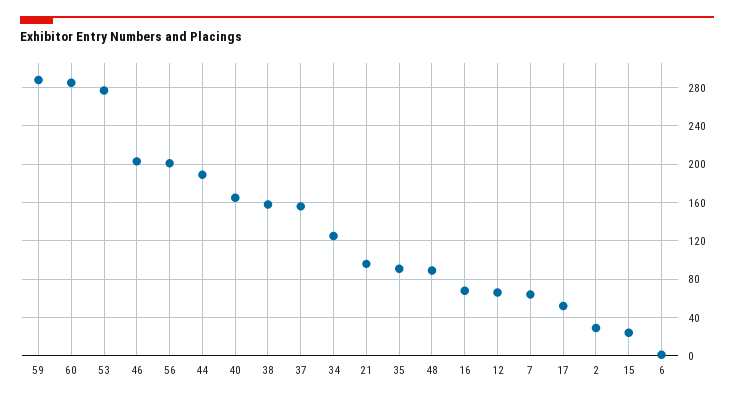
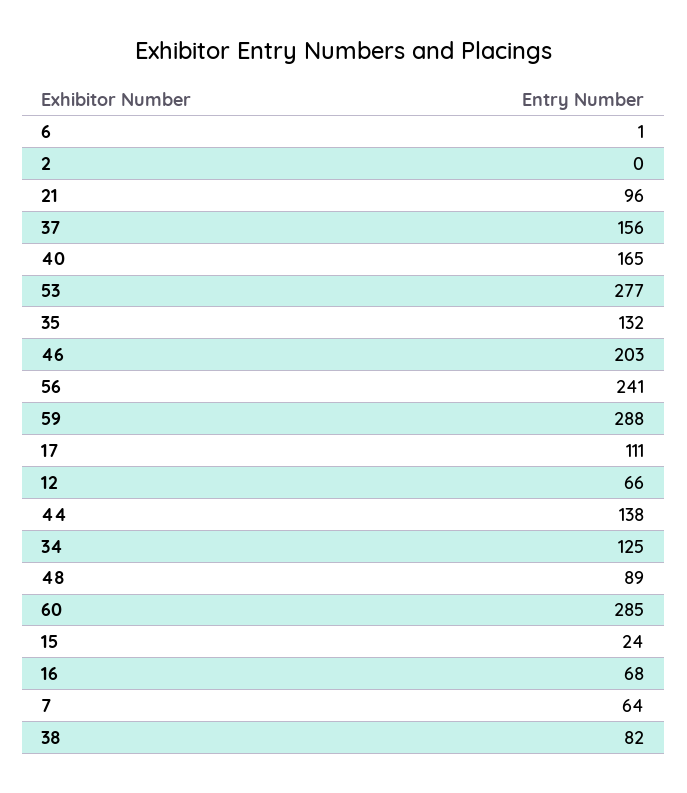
56: 200 -> 241
44: 190 -> 138
38: 160 -> 82
35: 90 -> 132
17: 50 -> 111
2: 30 -> 0

